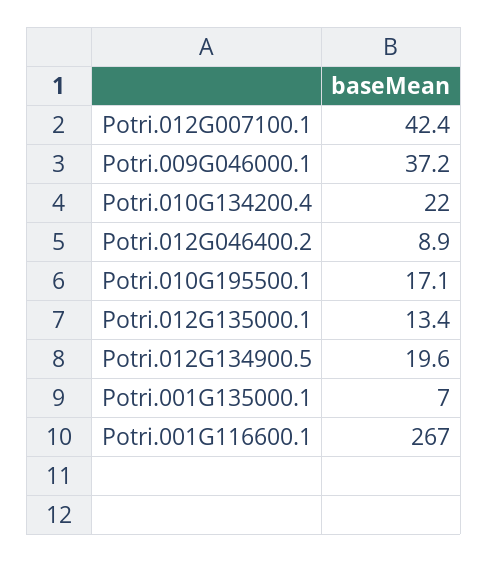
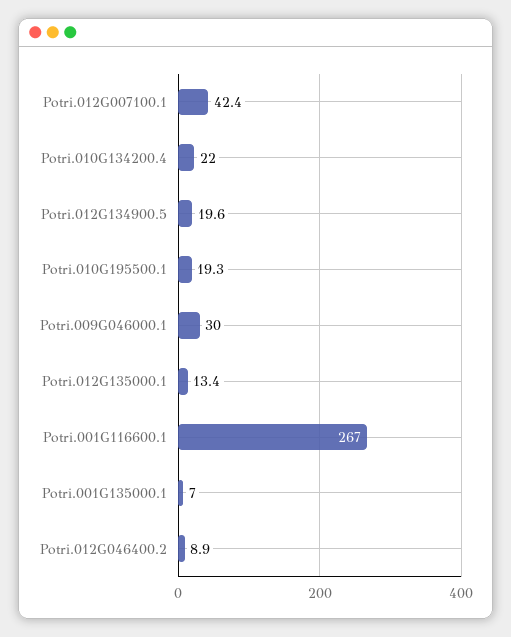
Potri.009G046000.1: 37.2 -> 30
Potri.010G195500.1: 17.1 -> 19.3

